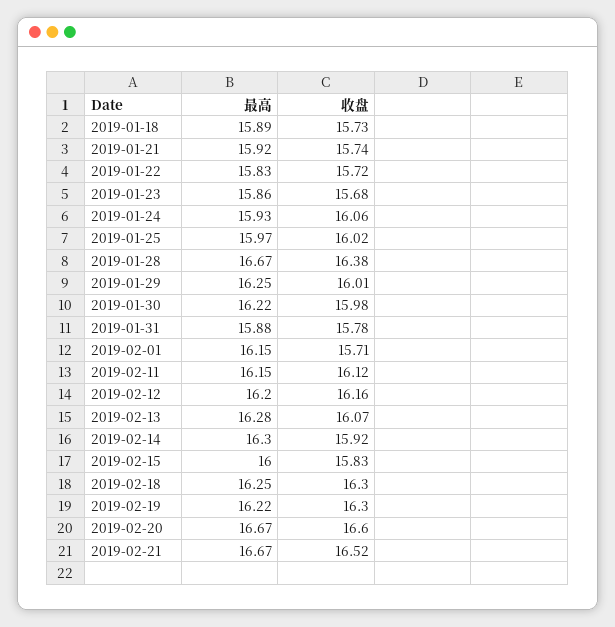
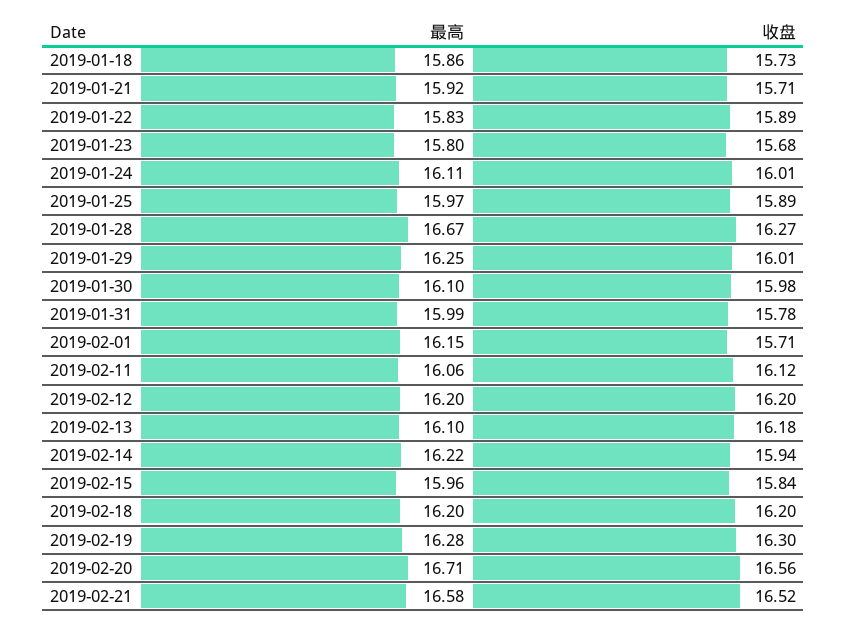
最高, 2019-01-18: 15.89 -> 15.86
收盘, 2019-01-21: 15.74 -> 15.71
收盘, 2019-01-22: 15.72 -> 15.89
最高, 2019-01-23: 15.86 -> 15.8
最高, 2019-01-24: 15.93 -> 16.11
收盘, 2019-01-24: 16.06 -> 16.01
收盘, 2019-01-25: 16.02 -> 15.89
收盘, 2019-01-28: 16.38 -> 16.27
最高, 2019-01-30: 16.22 -> 16.1
最高, 2019-01-31: 15.88 -> 15.99
最高, 2019-02-11: 16.15 -> 16.06
收盘, 2019-02-12: 16.16 -> 16.2
最高, 2019-02-13: 16.28 -> 16.1
收盘, 2019-02-13: 16.07 -> 16.18
最高, 2019-02-14: 16.3 -> 16.22
收盘, 2019-02-14: 15.92 -> 15.94
最高, 2019-02-15: 16 -> 15.96
收盘, 2019-02-15: 15.83 -> 15.84
最高, 2019-02-18: 16.25 -> 16.2
收盘, 2019-02-18: 16.3 -> 16.2
最高, 2019-02-19: 16.22 -> 16.28
最高, 2019-02-20: 16.67 -> 16.71
收盘, 2019-02-20: 16.6 -> 16.56
最高, 2019-02-21: 16.67 -> 16.58

